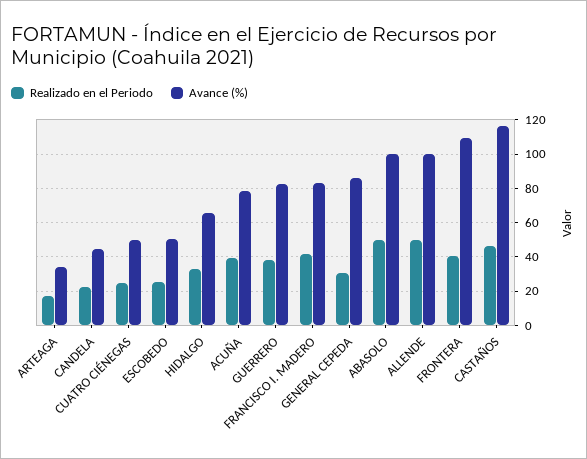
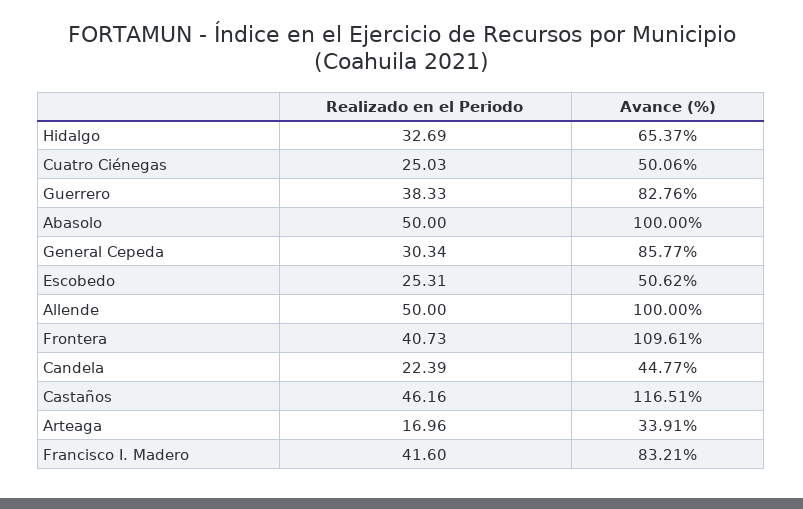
Realizado en el Periodo, ACUÑA: 40 -> none
Avance (%), ACUÑA: 80 -> none

